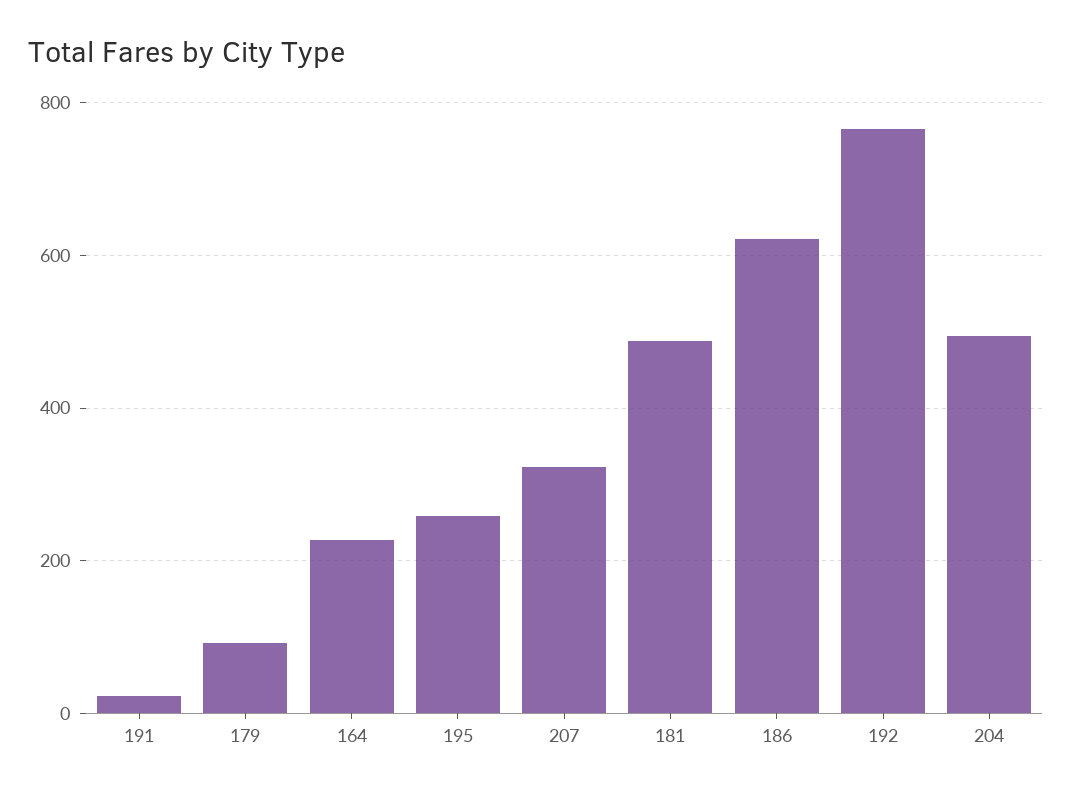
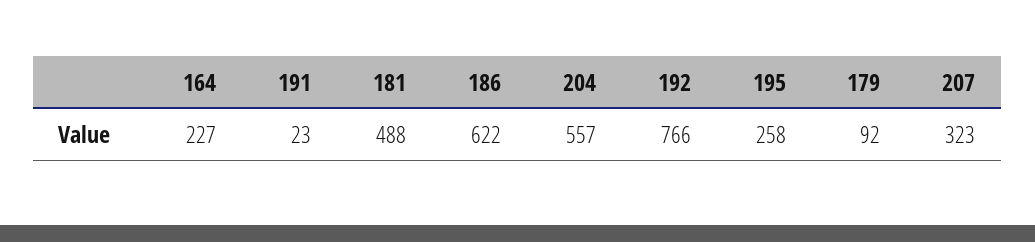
204: 500 -> 557

